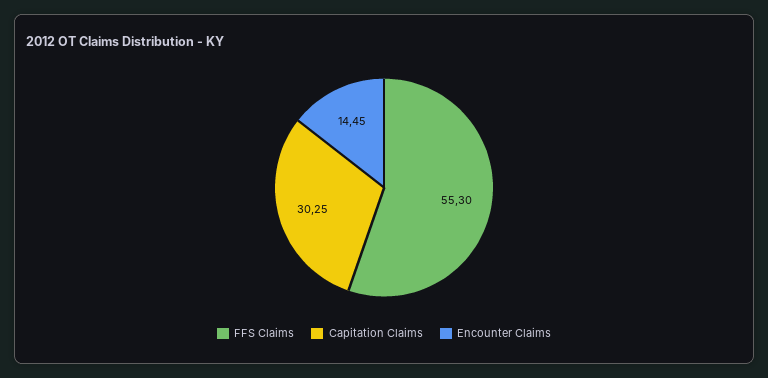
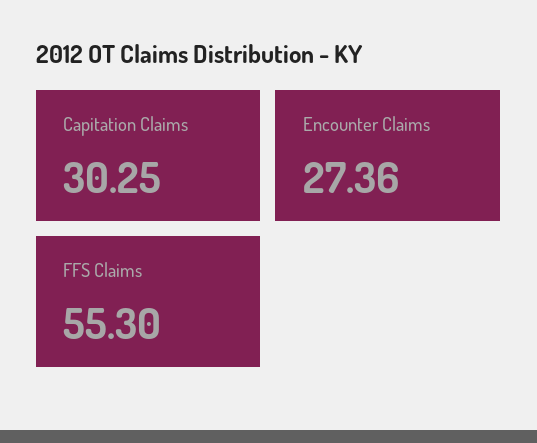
Encounter Claims: 14.45 -> 27.36

